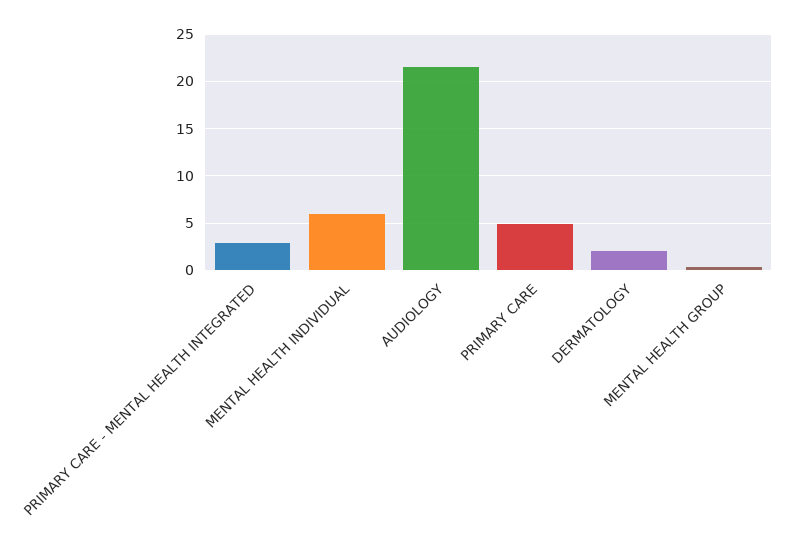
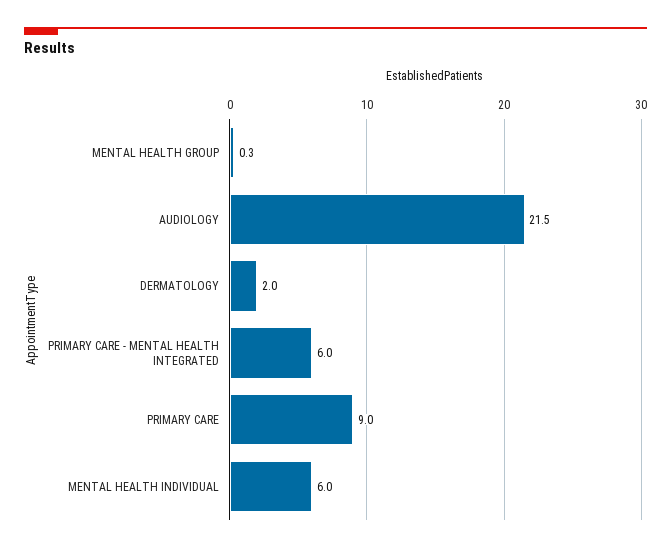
PRIMARY CARE - MENTAL HEALTH INTEGRATED: 3 -> 6
PRIMARY CARE: 5 -> 9

